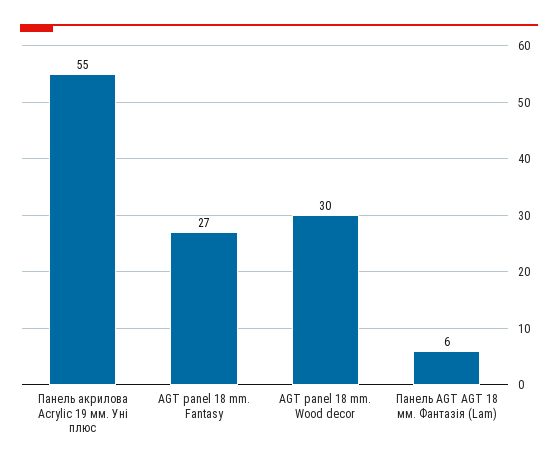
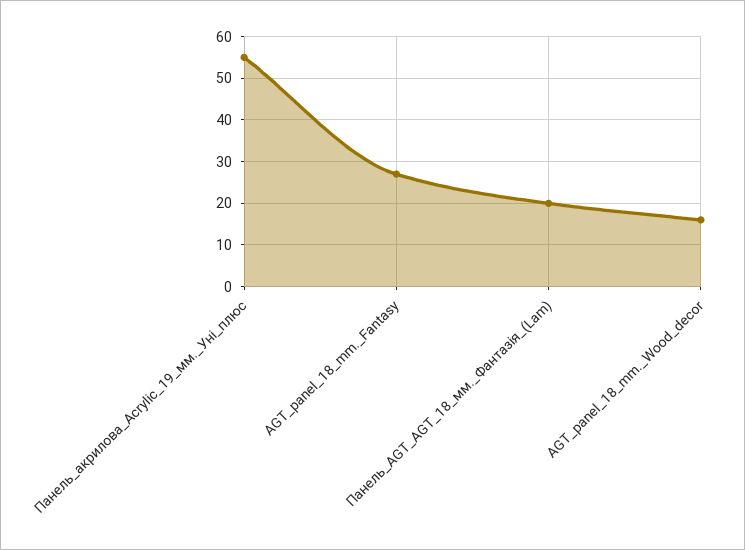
AGT panel 18 mm. Wood decor: 30 -> 15
Панель AGT AGT 18 мм. Фантазія (Lam): 6 -> 20

